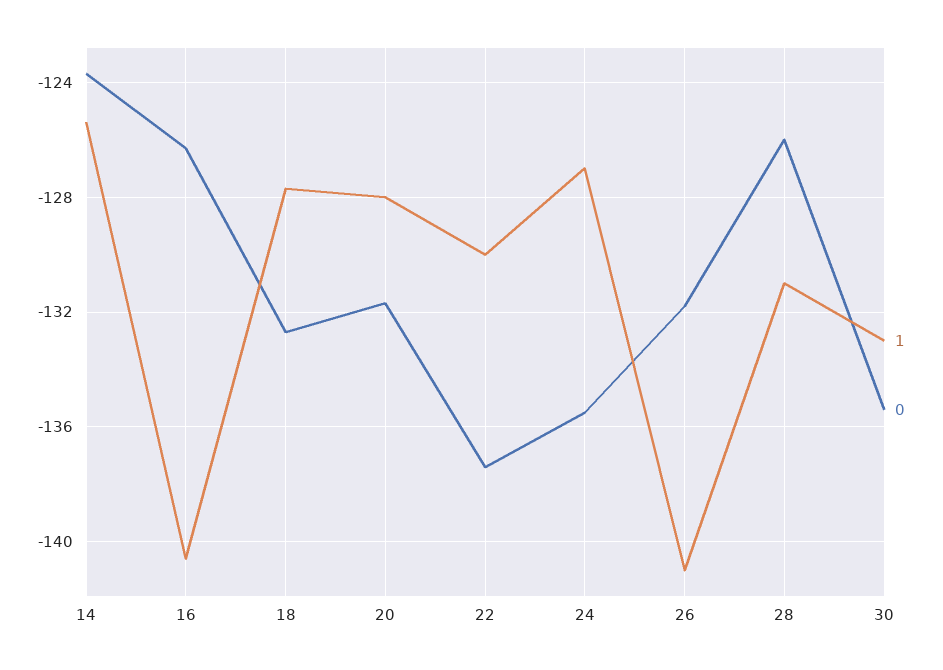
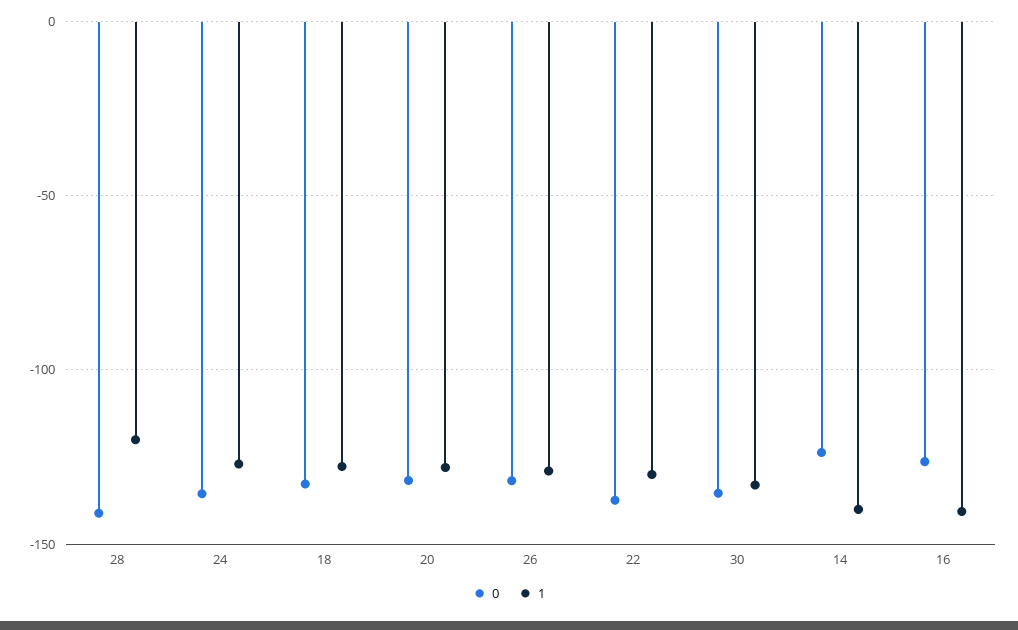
1, 14: -125.5 -> -140
1, 26: -141 -> -130
1, 28: -131 -> -120
0, 28: -126 -> -140

